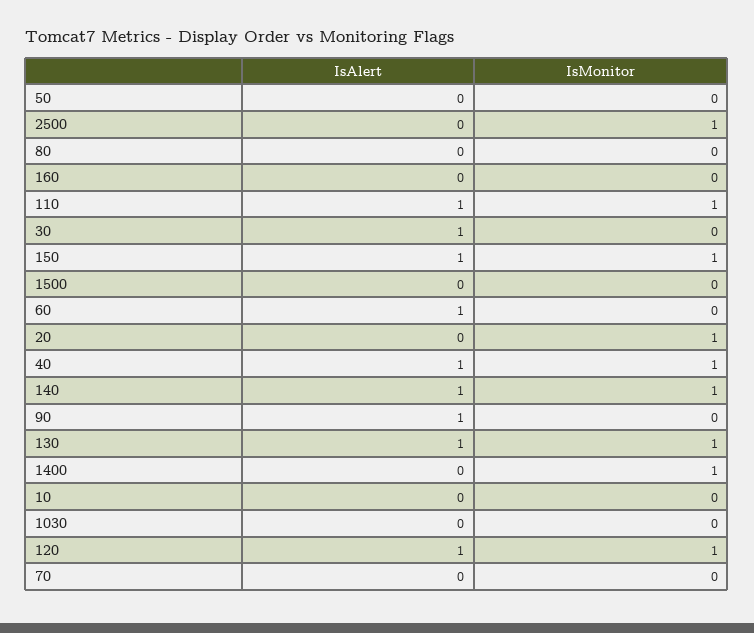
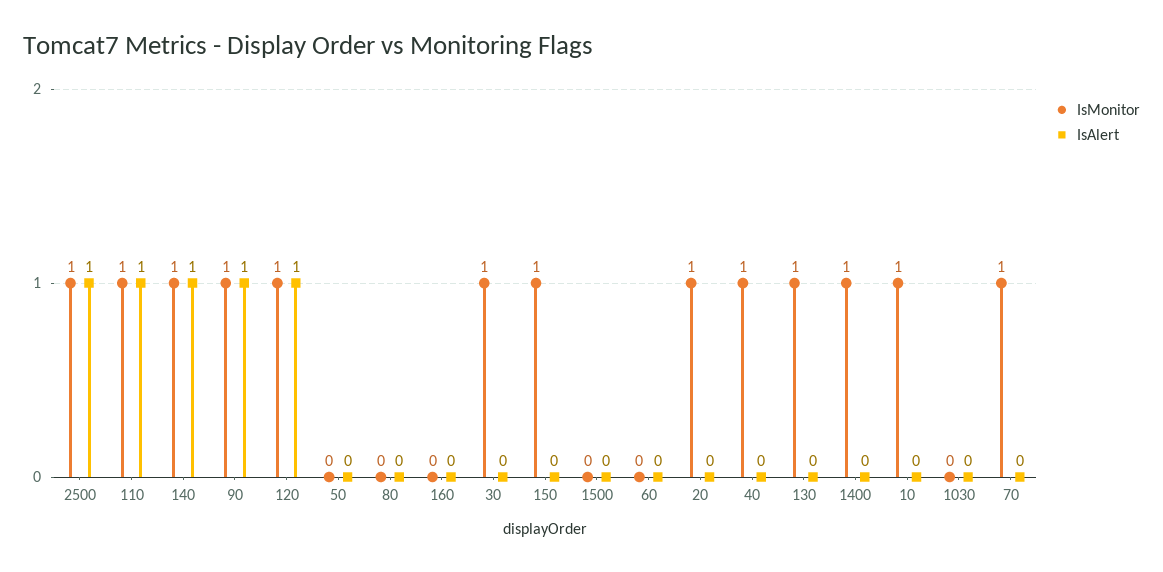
IsAlert, 2500: 0 -> 1
IsAlert, 30: 1 -> 0
IsMonitor, 30: 0 -> 1
IsAlert, 150: 1 -> 0
IsAlert, 60: 1 -> 0
IsAlert, 40: 1 -> 0
IsMonitor, 90: 0 -> 1
IsAlert, 130: 1 -> 0
IsMonitor, 10: 0 -> 1
IsMonitor, 70: 0 -> 1

